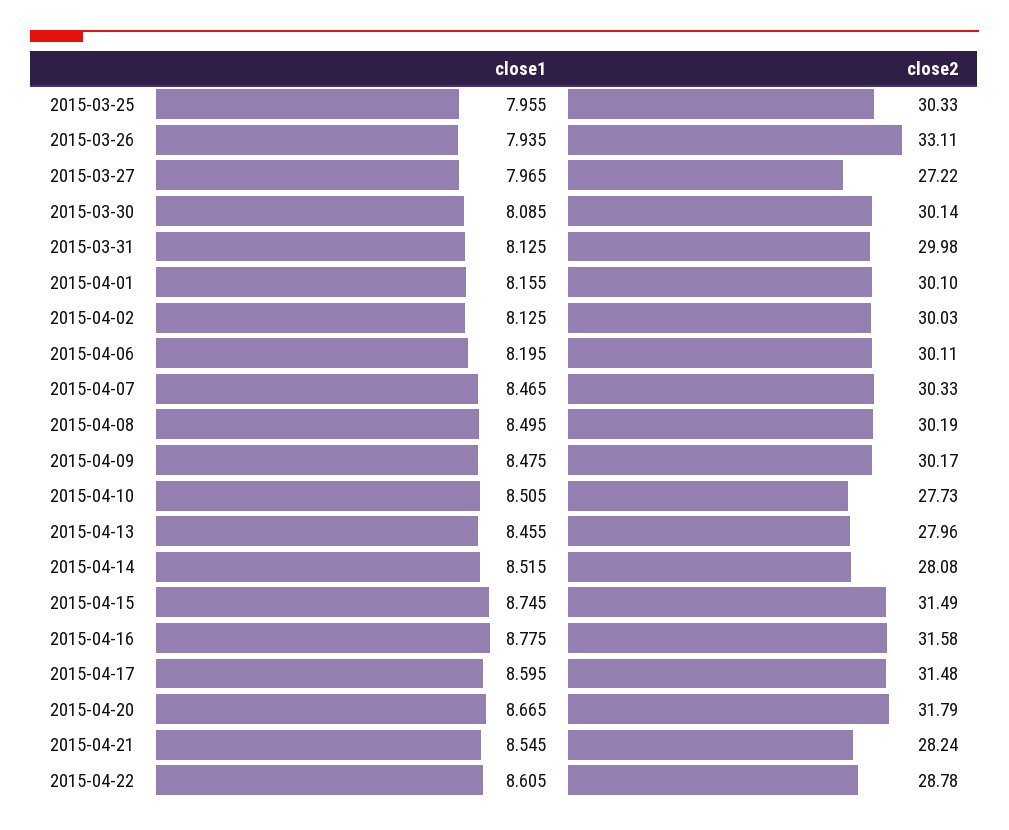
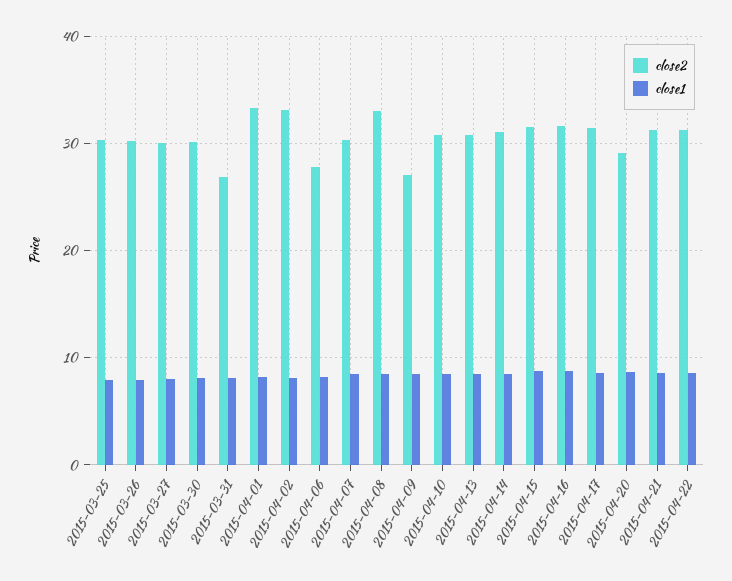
close2, 2015-03-26: 33.11 -> 30
close2, 2015-03-27: 27.22 -> 30
close2, 2015-03-31: 29.98 -> 27
close2, 2015-04-01: 30.1 -> 33
close2, 2015-04-02: 30.03 -> 33
close2, 2015-04-06: 30.11 -> 28
close2, 2015-04-08: 30.19 -> 33
close2, 2015-04-09: 30.17 -> 27
close2, 2015-04-10: 27.73 -> 31
close2, 2015-04-13: 27.96 -> 31
close2, 2015-04-14: 28.08 -> 31
close2, 2015-04-20: 31.79 -> 29
close2, 2015-04-21: 28.24 -> 31
close2, 2015-04-22: 28.78 -> 31

